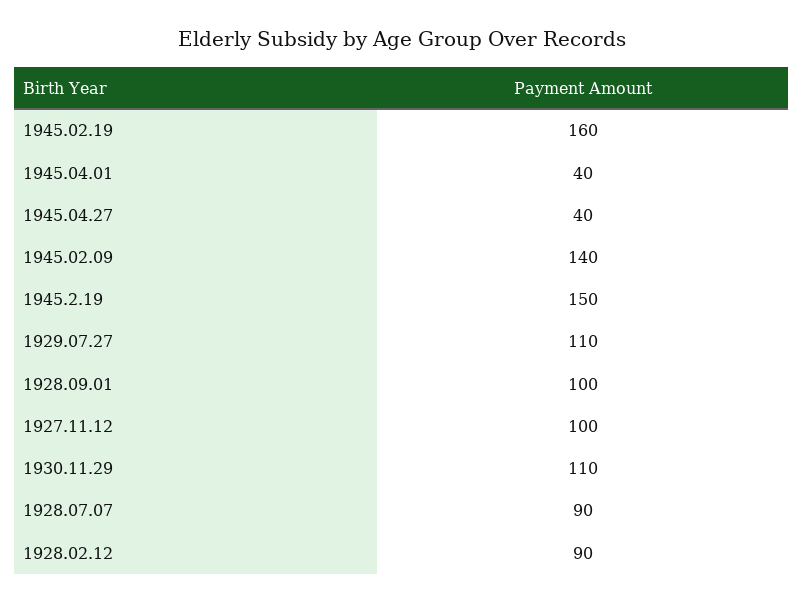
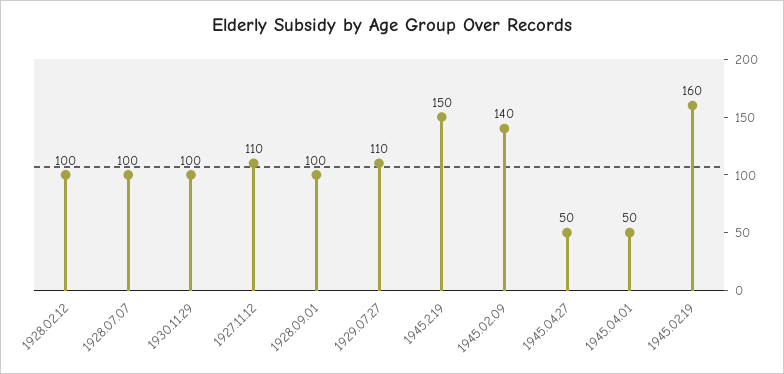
1945.04.01: 40 -> 50
1945.04.27: 40 -> 50
1927.11.12: 100 -> 110
1930.11.29: 110 -> 100
1928.07.07: 90 -> 100
1928.02.12: 90 -> 100

